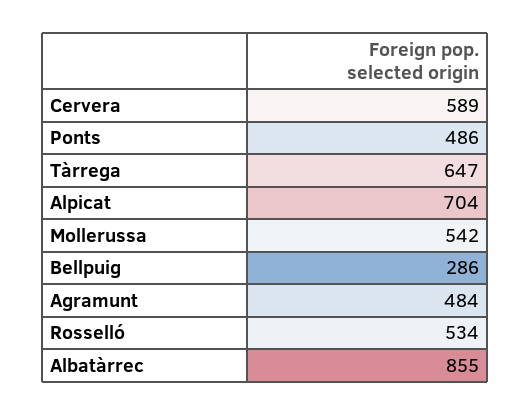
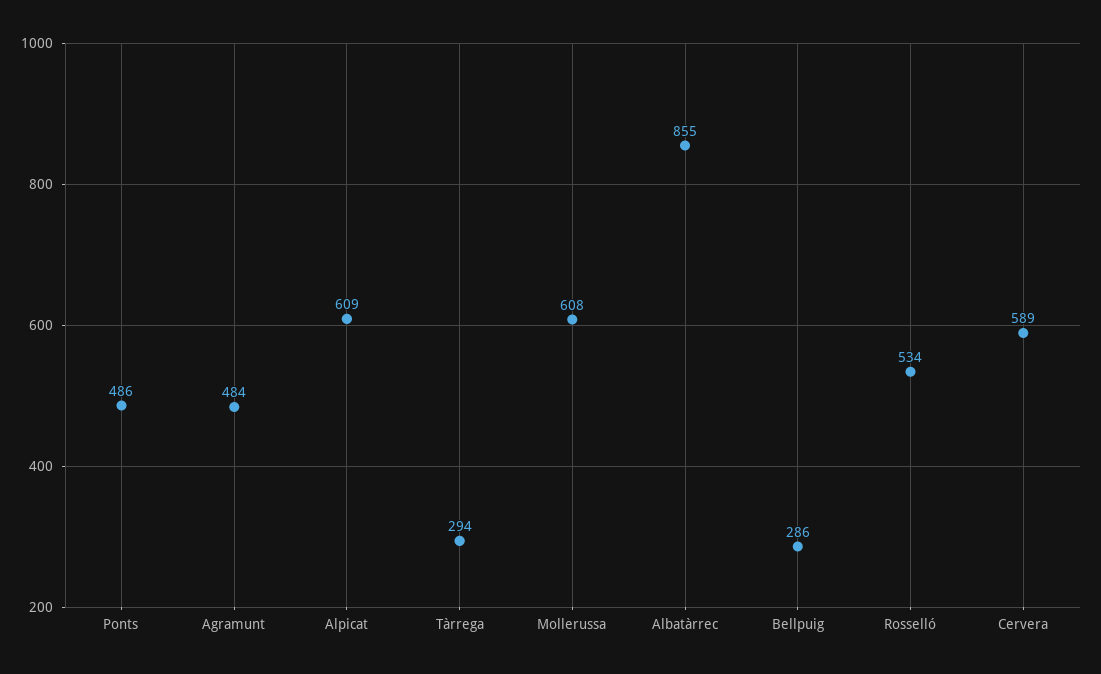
Tàrrega: 647 -> 294
Alpicat: 704 -> 609
Mollerussa: 542 -> 608

